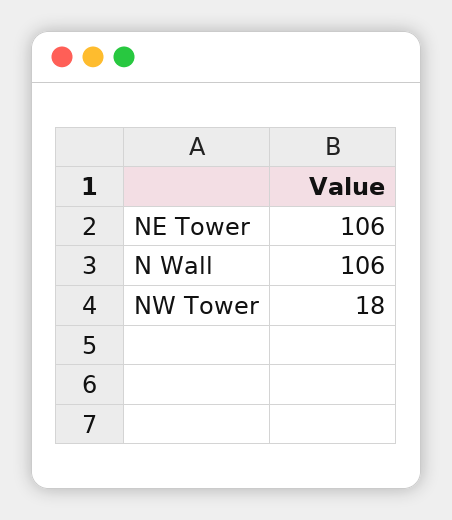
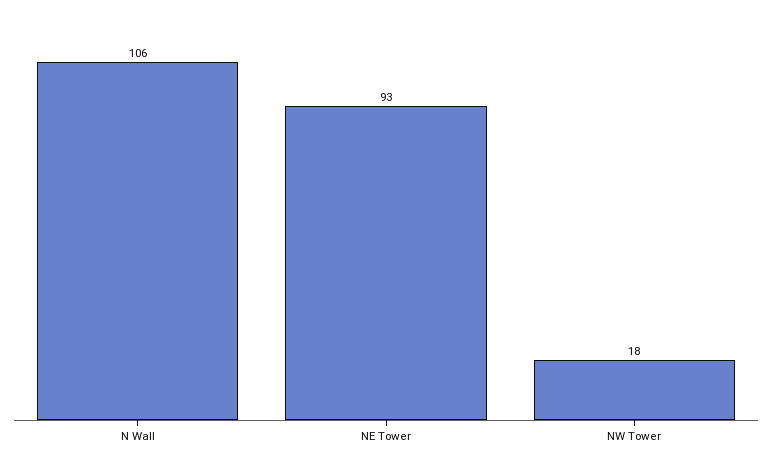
NE Tower: 106 -> 93

